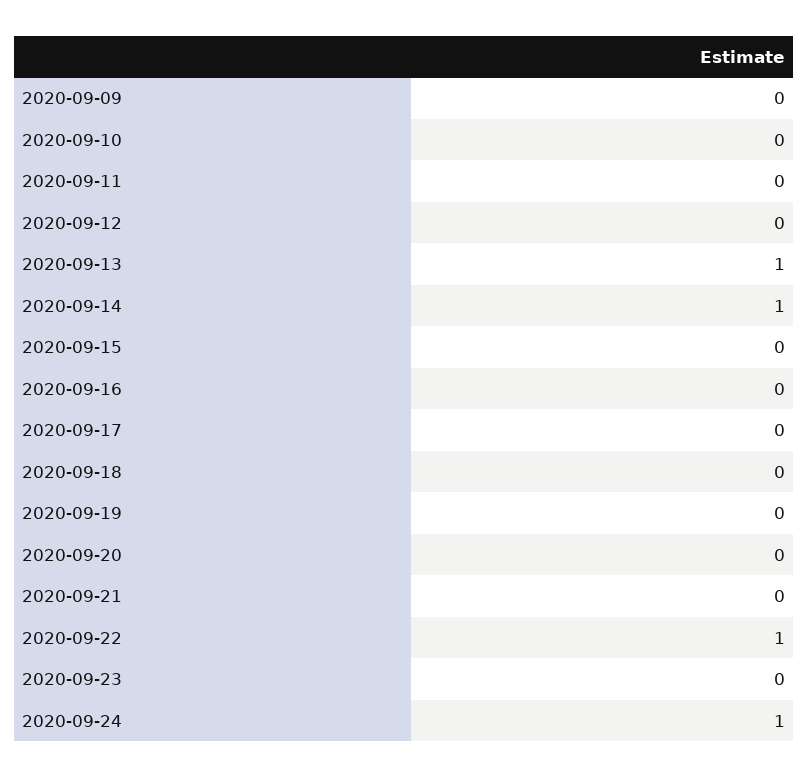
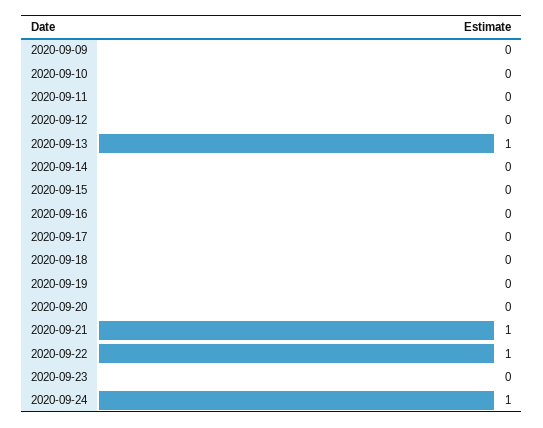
2020-09-14: 1 -> 0
2020-09-21: 0 -> 1

